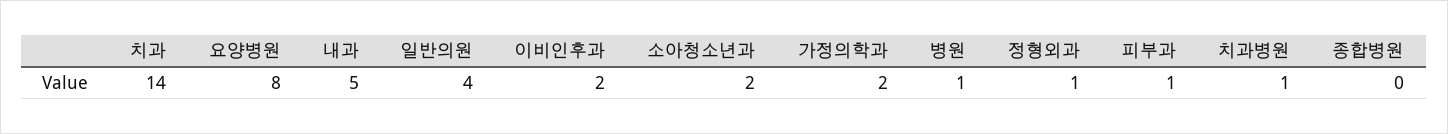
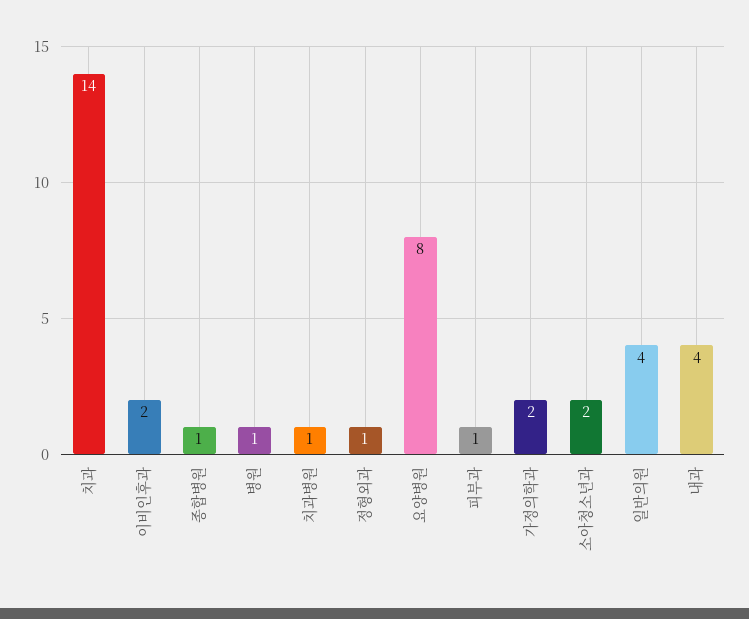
내과: 5 -> 4
종합병원: 0 -> 1

